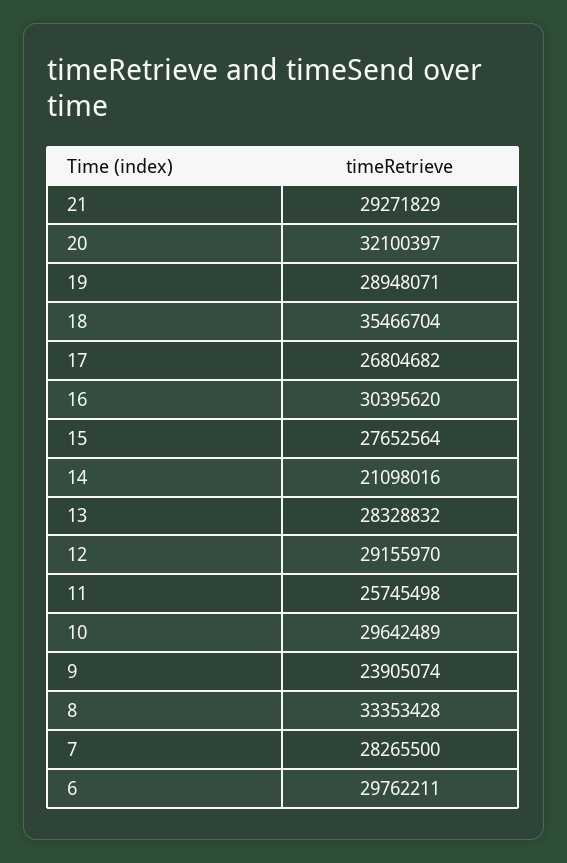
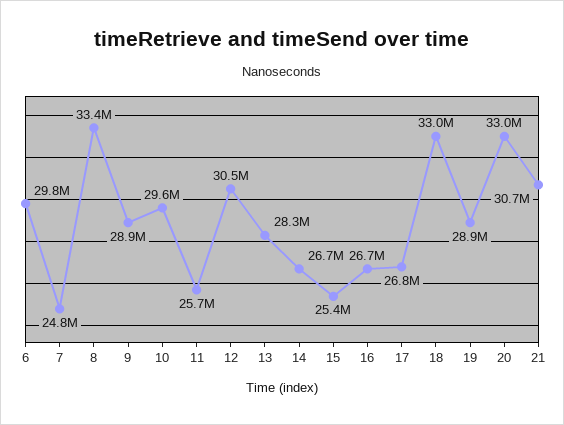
21: 29271829 -> 30700000
20: 32100397 -> 33000000
18: 35466704 -> 33000000
16: 30395620 -> 26700000
15: 27652564 -> 25400000
14: 21098016 -> 26700000
12: 29155970 -> 30500000
9: 23905074 -> 28900000
7: 28265500 -> 24800000

